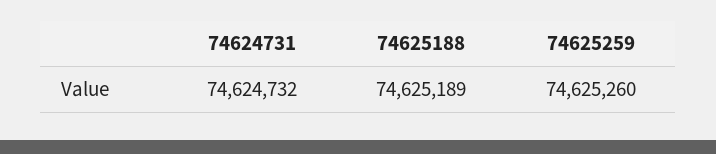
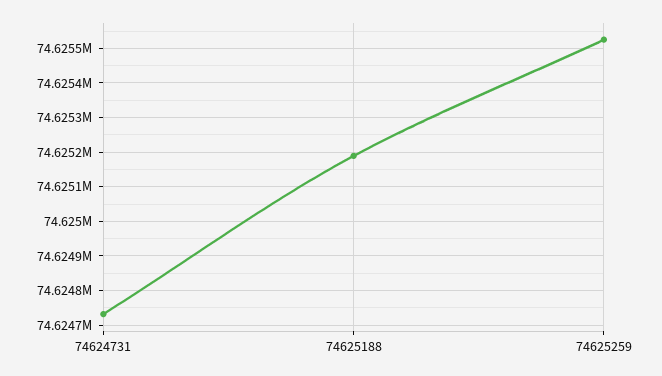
74625259: 74625260 -> 74625520

